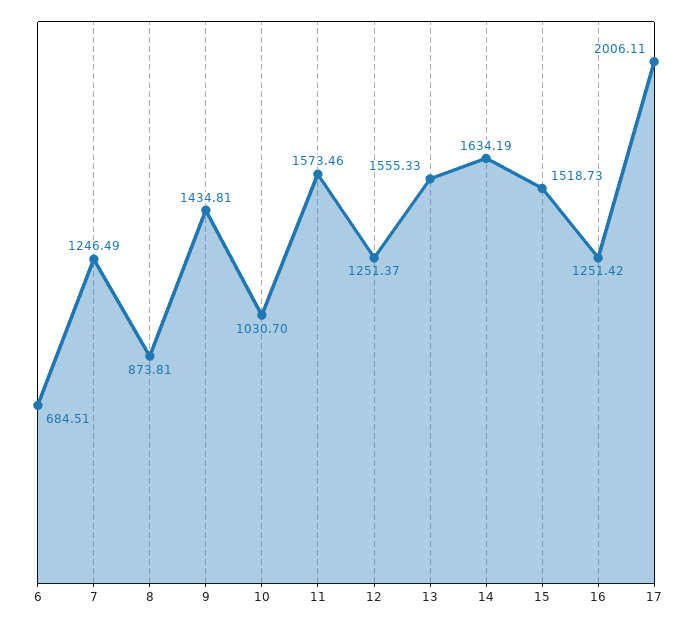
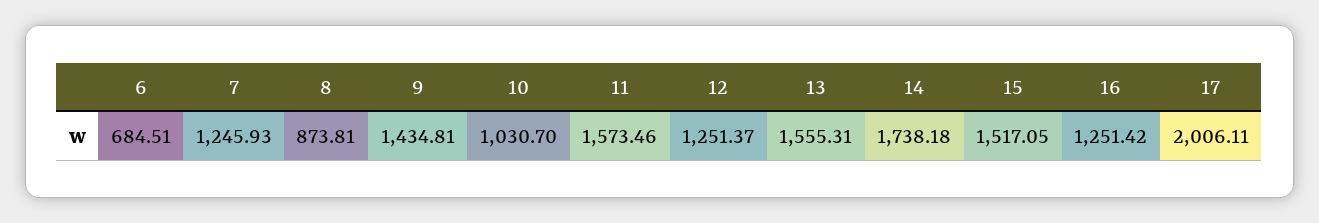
7: 1246.49 -> 1245.93
13: 1555.33 -> 1555.31
14: 1634.19 -> 1738.18
15: 1518.73 -> 1517.05

